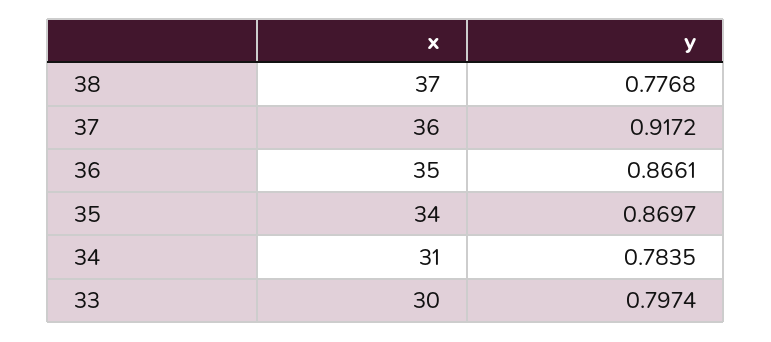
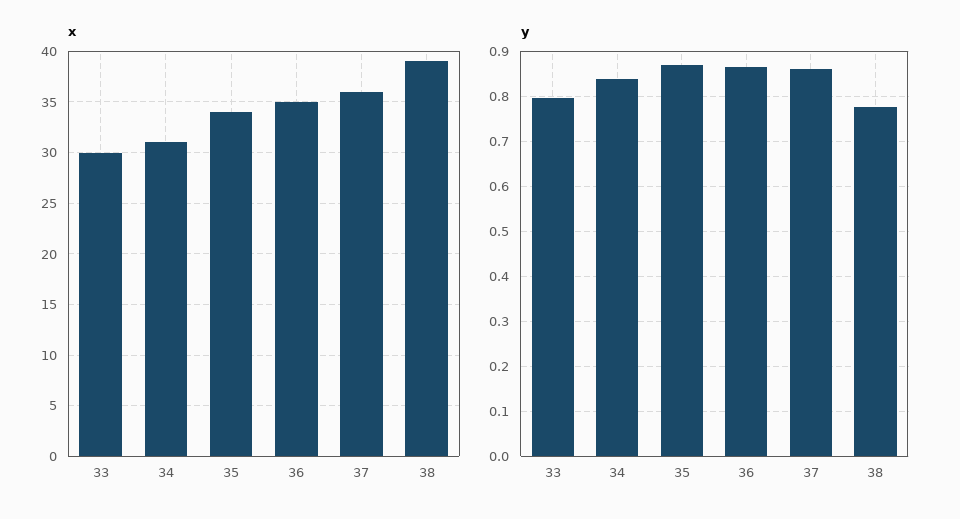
x, 38: 37 -> 39
y, 37: 0.9172 -> 0.86
y, 34: 0.7835 -> 0.84

